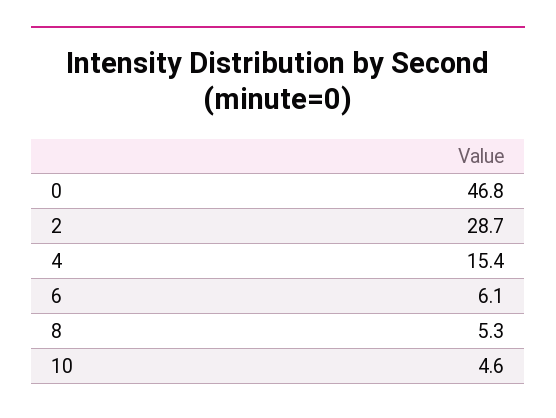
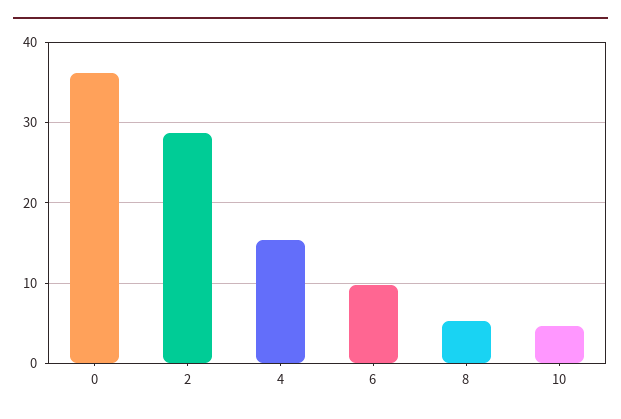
0: 46.8 -> 36
6: 6.1 -> 10

